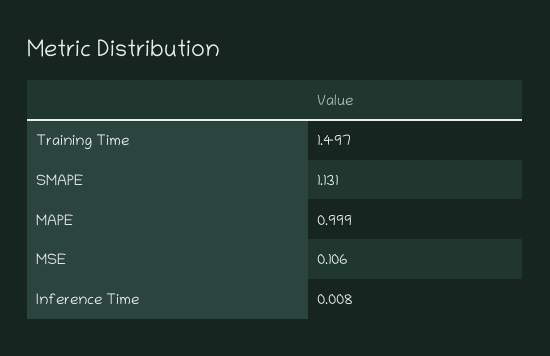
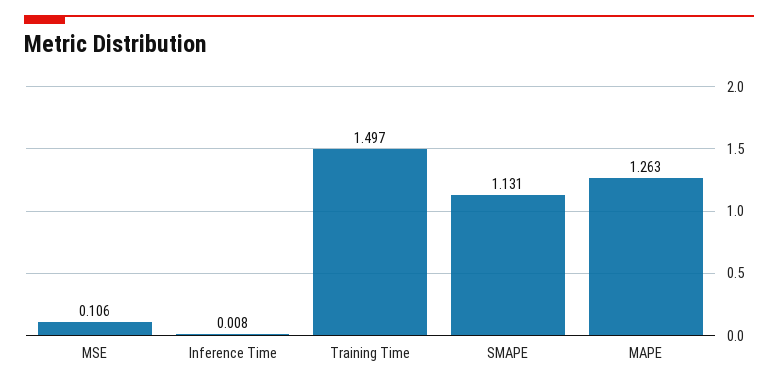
MAPE: 0.999 -> 1.263

